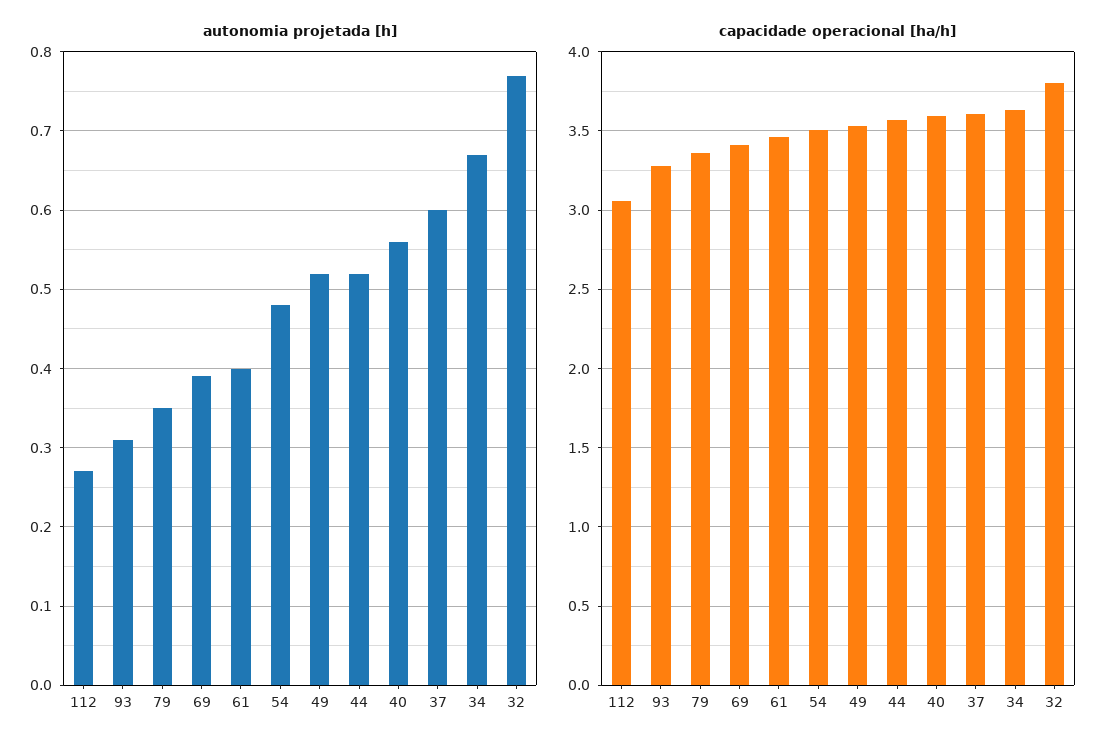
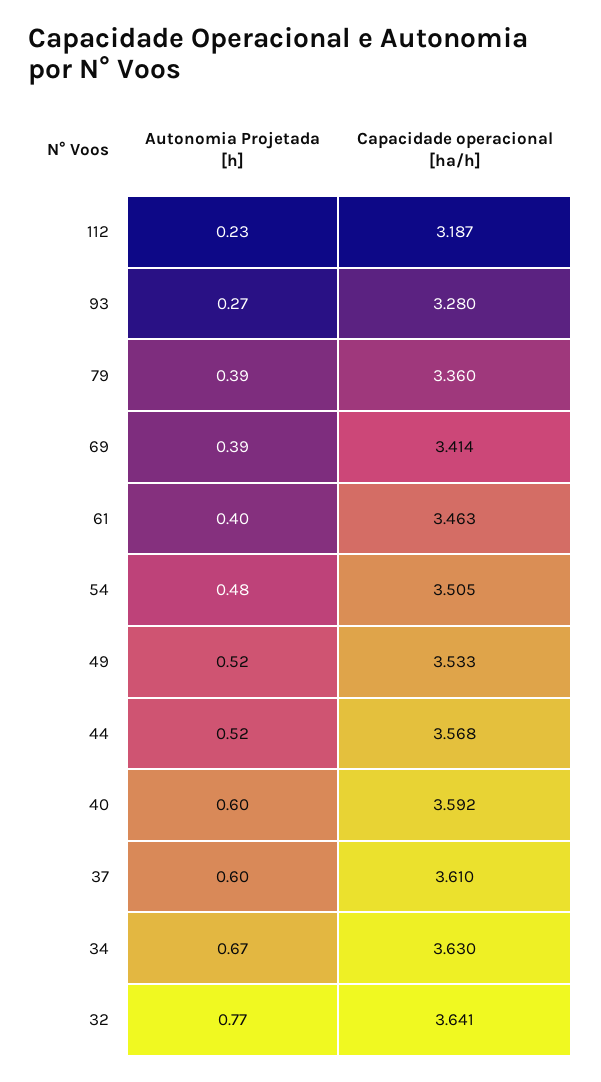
autonomia projetada [h], 112: 0.27 -> 0.23
autonomia projetada [h], 93: 0.31 -> 0.27
autonomia projetada [h], 79: 0.35 -> 0.39
autonomia projetada [h], 40: 0.56 -> 0.6
capacidade operacional [ha/h], 112: 3.05 -> 3.187
capacidade operacional [ha/h], 32: 3.8 -> 3.641

